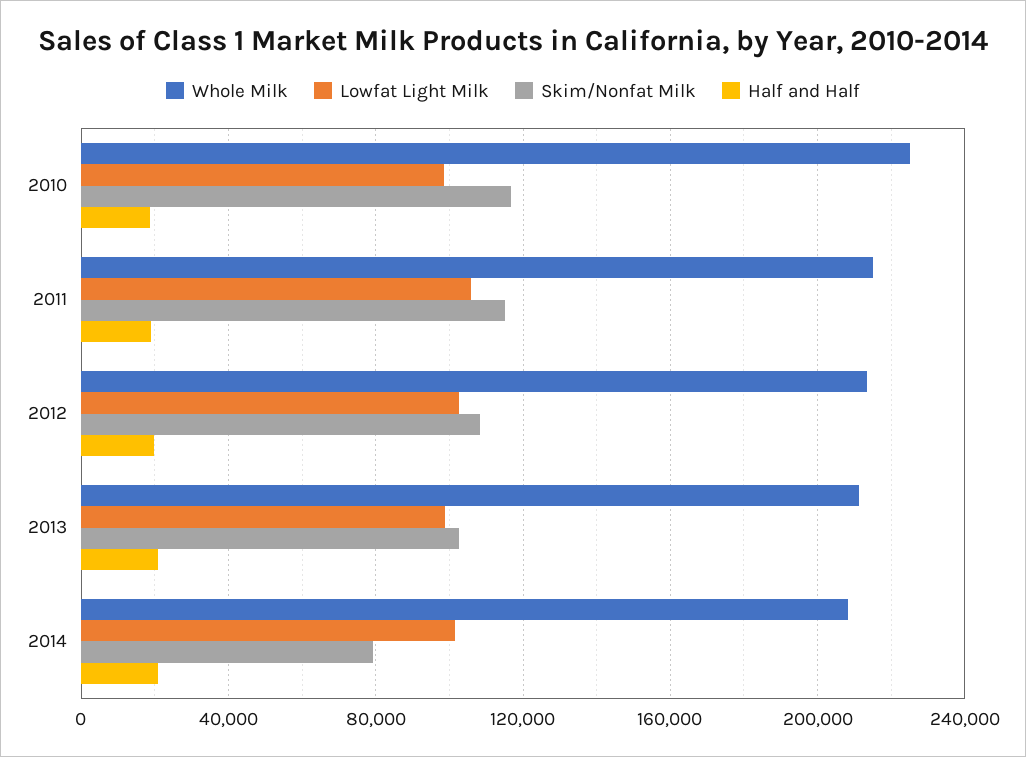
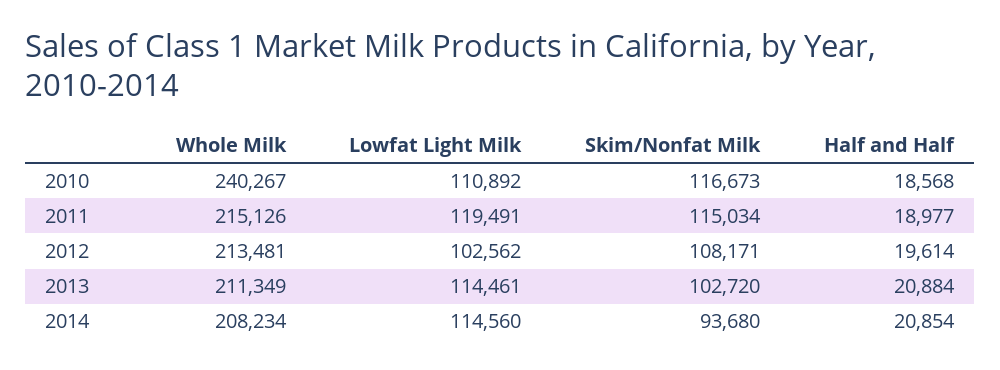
Whole Milk, 2010: 225000 -> 240267
Lowfat Light Milk, 2010: 100000 -> 110892
Lowfat Light Milk, 2011: 105000 -> 119491
Lowfat Light Milk, 2013: 100000 -> 114461
Lowfat Light Milk, 2014: 100000 -> 114560
Skim/Nonfat Milk, 2014: 80000 -> 93680

